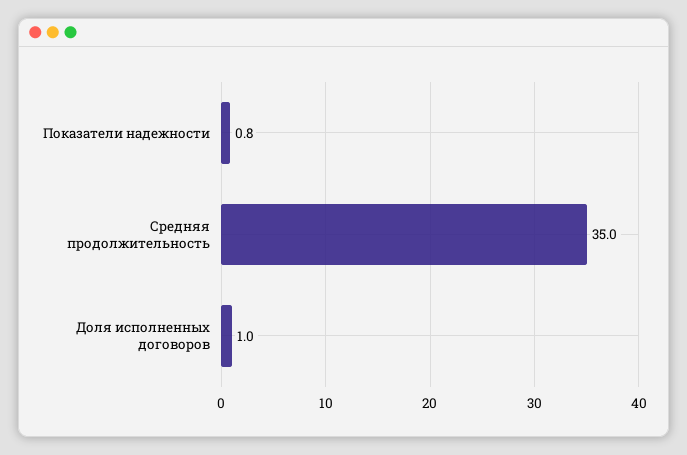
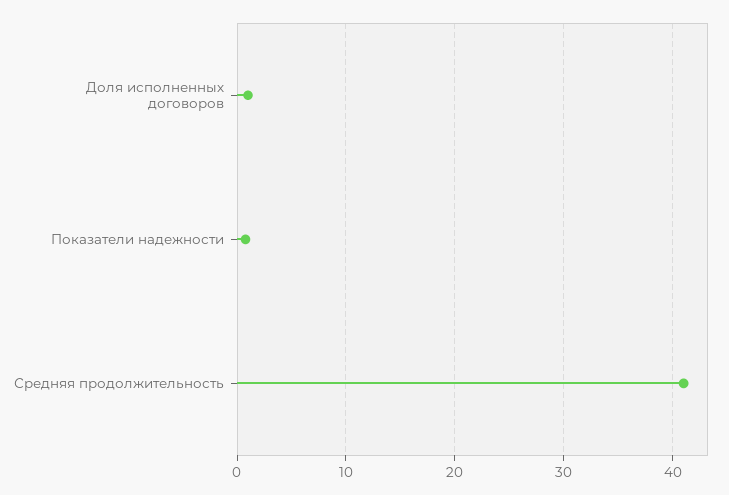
Средняя продолжительность: 35 -> 41

